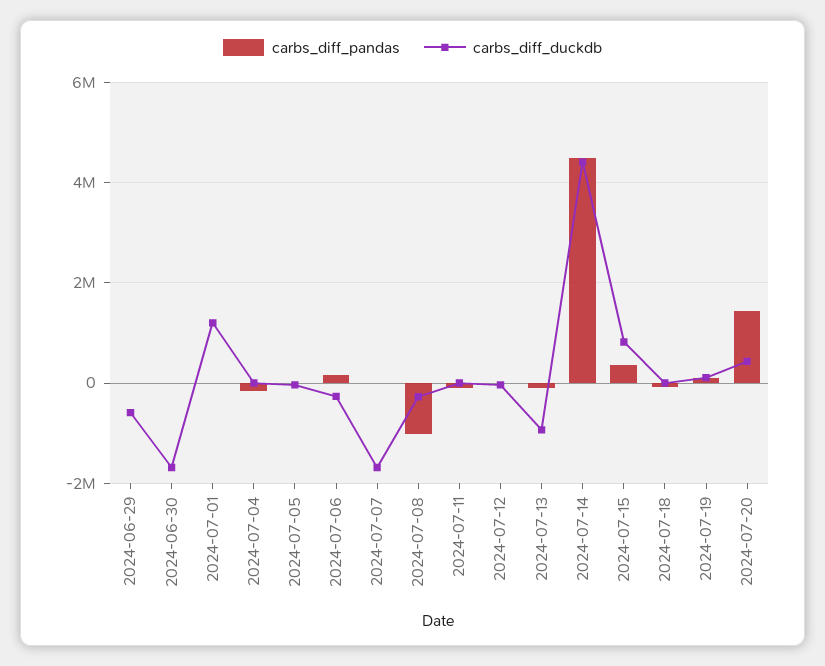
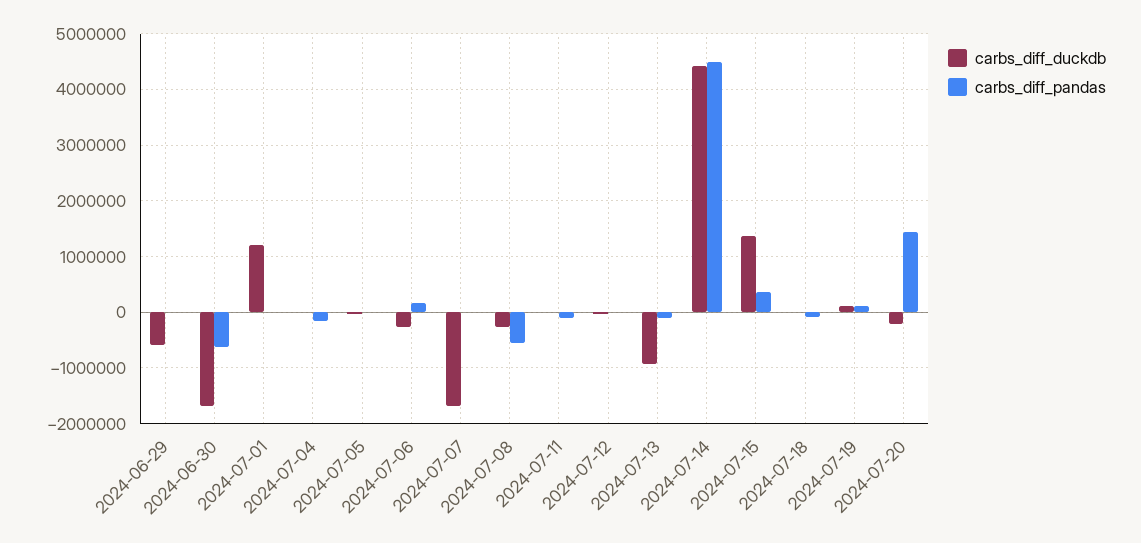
carbs_diff_pandas, 2024-06-30: 0 -> -600000
carbs_diff_pandas, 2024-07-08: -1000000 -> -600000
carbs_diff_duckdb, 2024-07-15: 800000 -> 1400000
carbs_diff_duckdb, 2024-07-20: 400000 -> -200000

